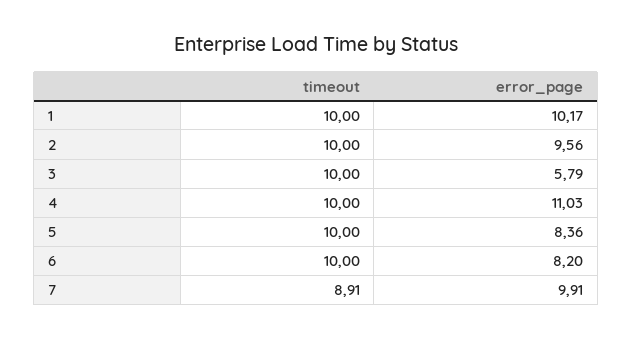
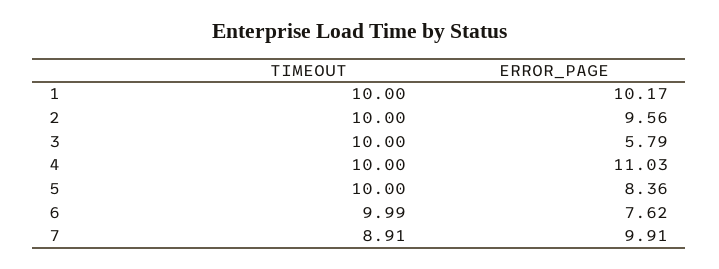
timeout, 6: 10 -> 9.99
error_page, 6: 8.2 -> 7.62

